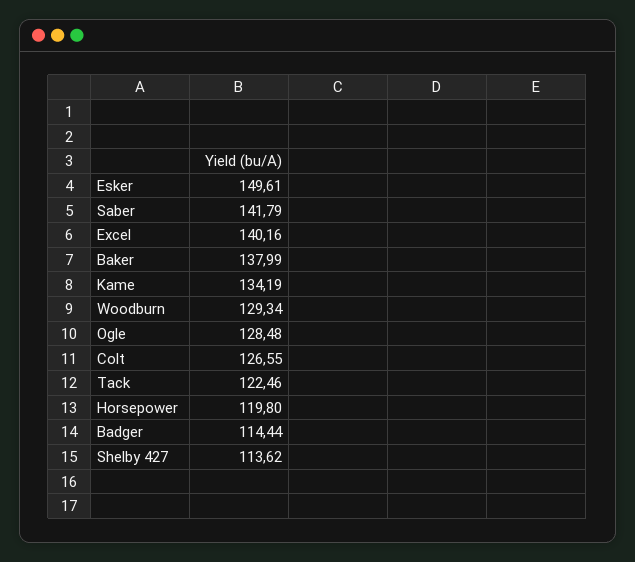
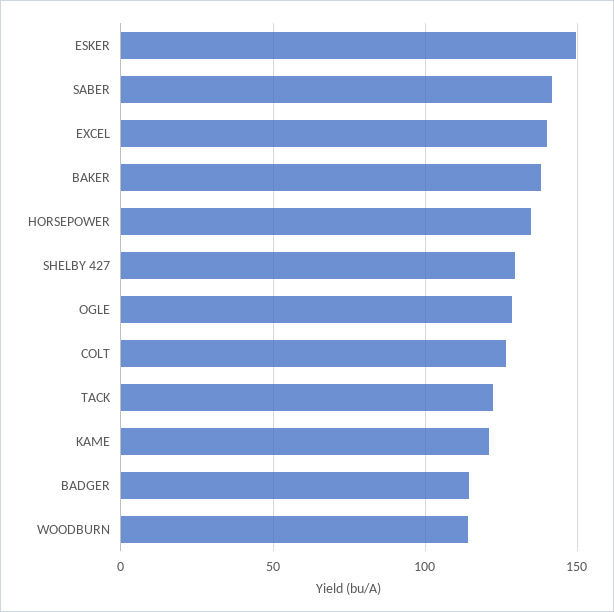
Kame: 134.19 -> 120
Woodburn: 129.34 -> 115
Horsepower: 119.8 -> 135
Shelby 427: 113.62 -> 130

